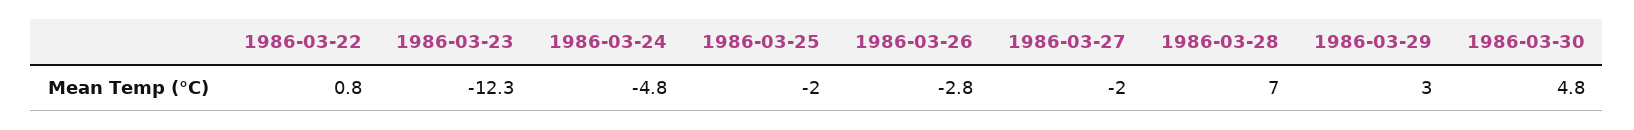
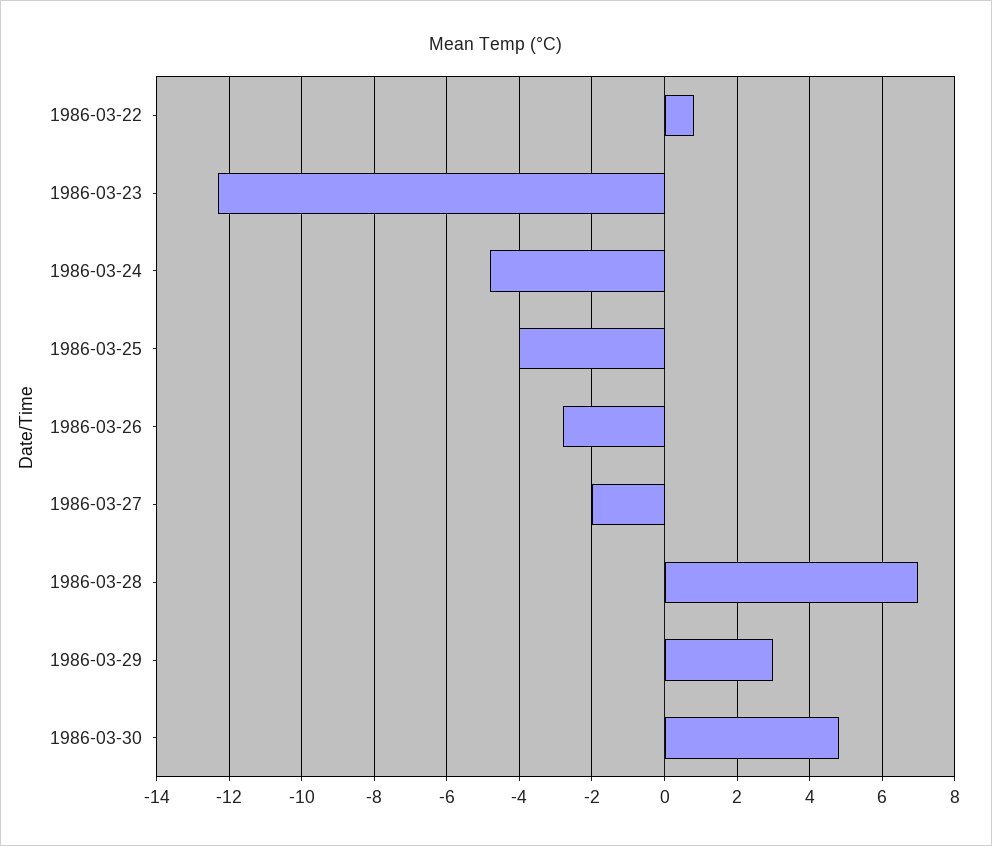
1986-03-25: -2 -> -4

